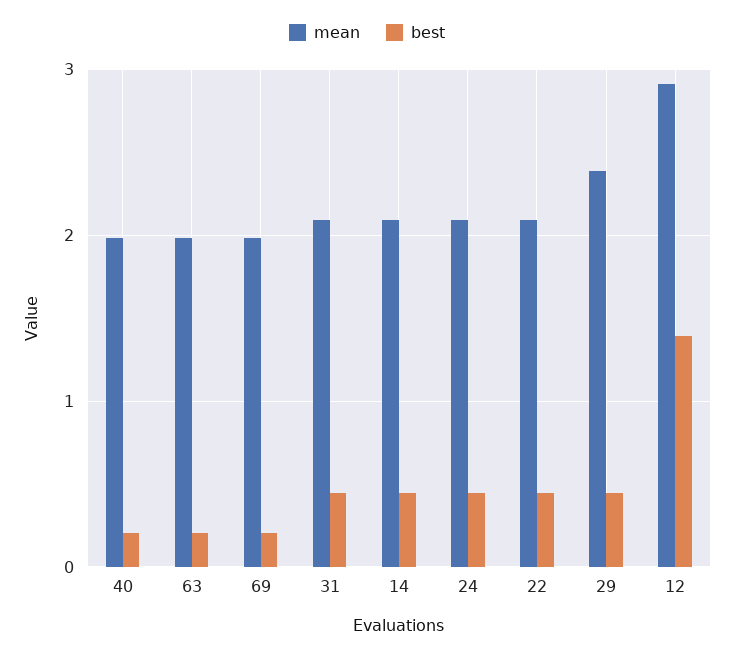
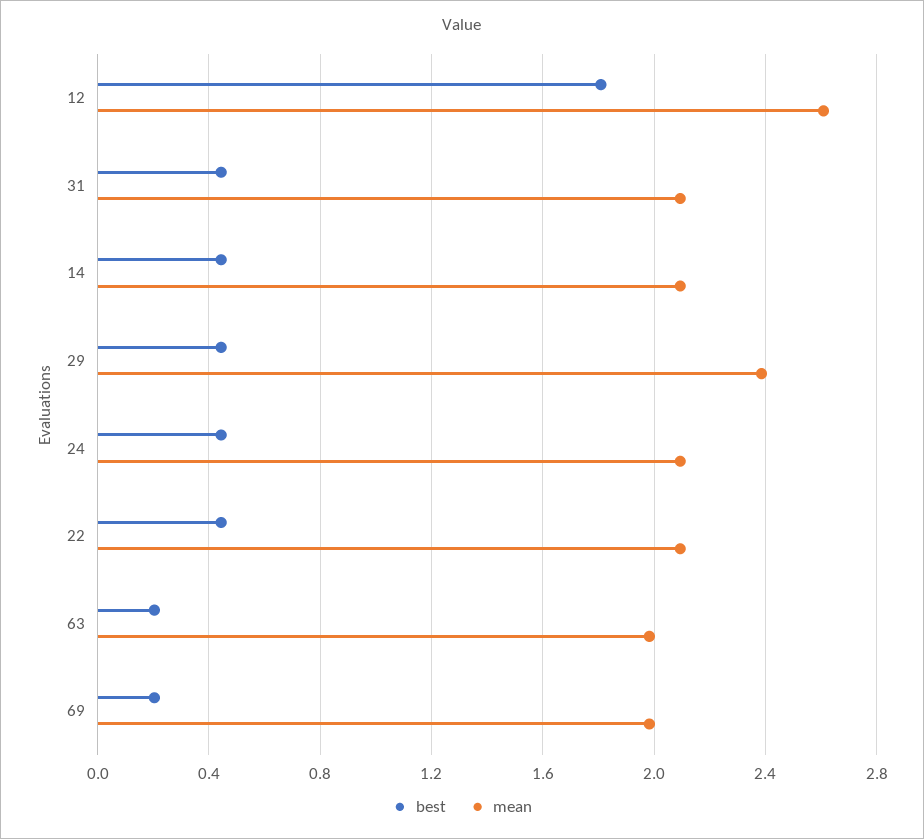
mean, 40: 2 -> none
best, 40: 0.2 -> none
mean, 12: 2.9 -> 2.6
best, 12: 1.4 -> 1.8

